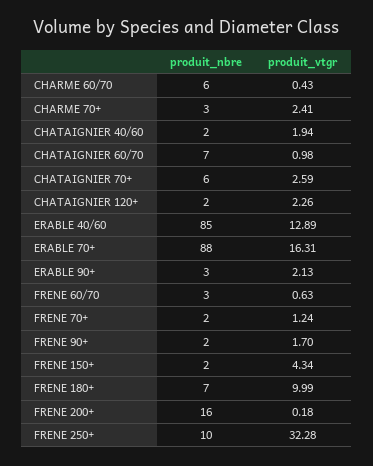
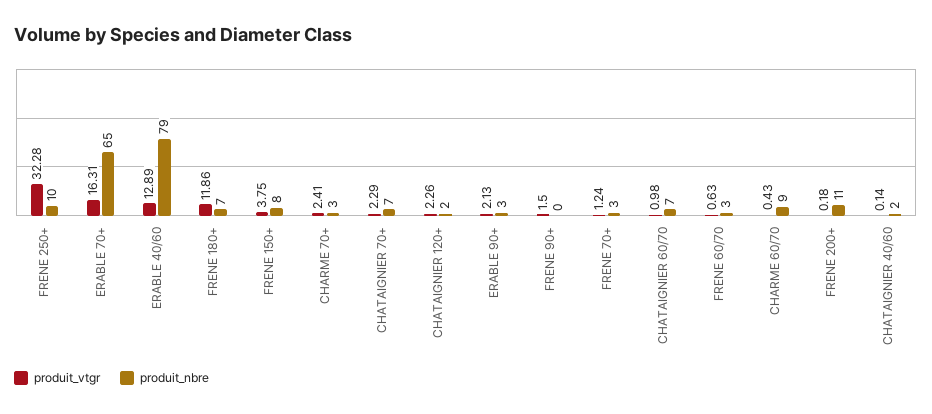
produit_nbre, CHARME 60/70: 6 -> 9
produit_vtgr, CHATAIGNIER 40/60: 1.94 -> 0.14
produit_nbre, CHATAIGNIER 70+: 6 -> 7
produit_vtgr, CHATAIGNIER 70+: 2.59 -> 2.29
produit_nbre, ERABLE 40/60: 85 -> 79
produit_nbre, ERABLE 70+: 88 -> 65
produit_nbre, FRENE 70+: 2 -> 3
produit_nbre, FRENE 90+: 2 -> 0
produit_vtgr, FRENE 90+: 1.7 -> 1.5
produit_nbre, FRENE 150+: 2 -> 8
produit_vtgr, FRENE 150+: 4.34 -> 3.75
produit_vtgr, FRENE 180+: 9.99 -> 11.86
produit_nbre, FRENE 200+: 16 -> 11

